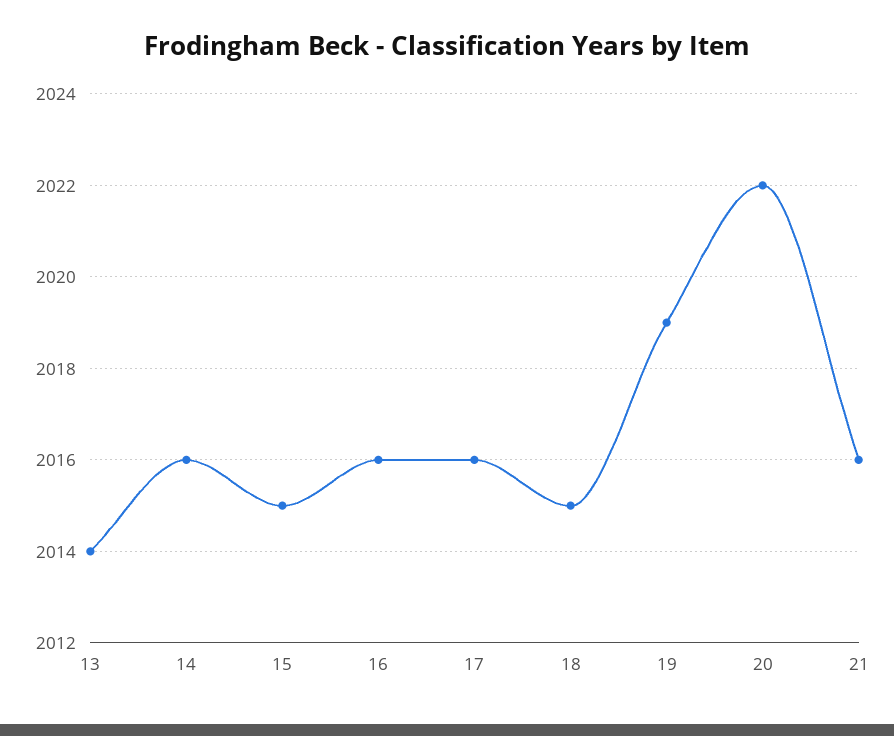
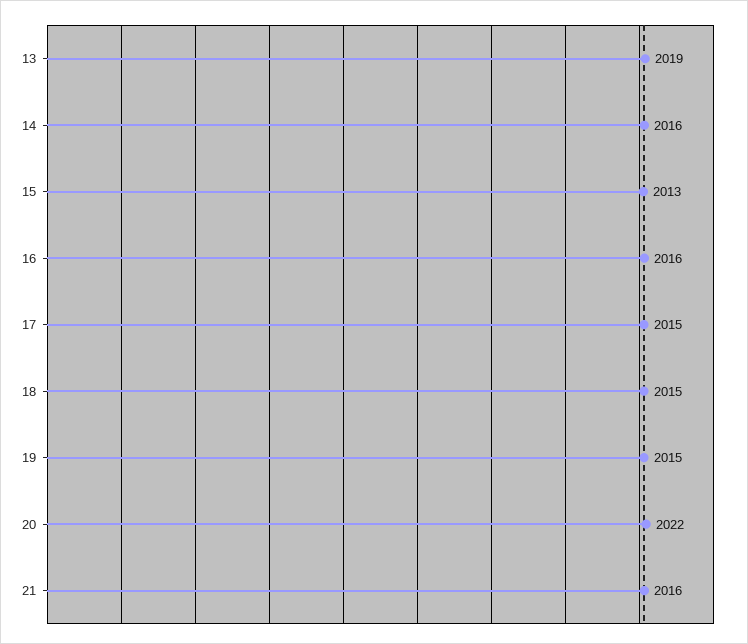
13: 2014 -> 2019
15: 2015 -> 2013
17: 2016 -> 2015
19: 2019 -> 2015

